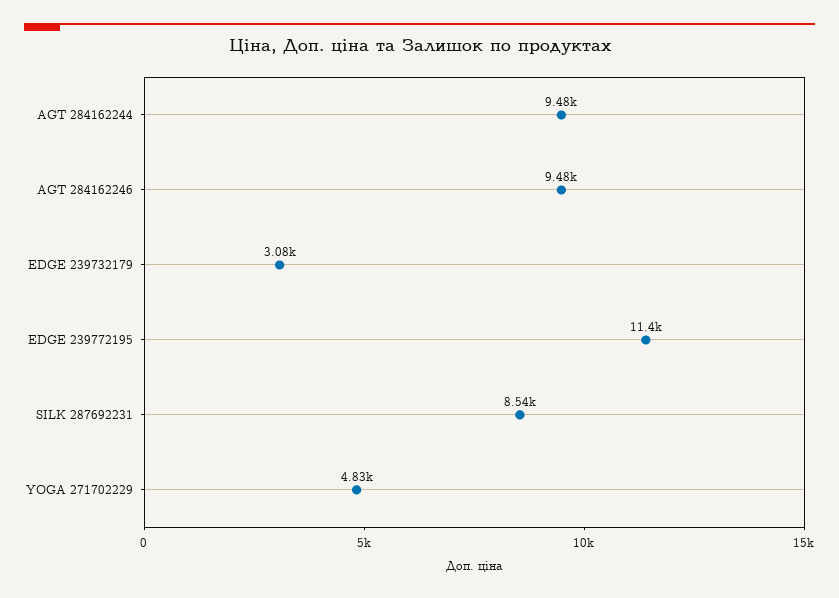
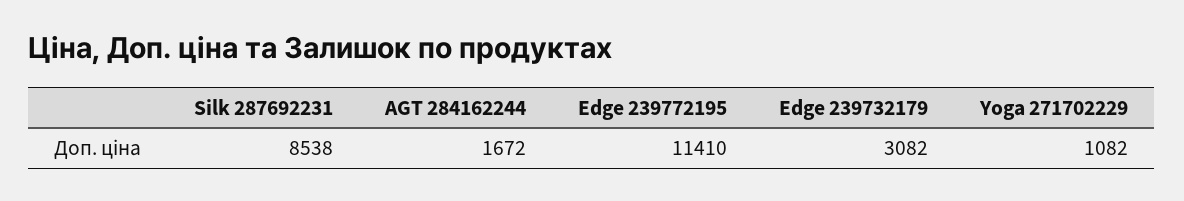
AGT 284162244: 9480 -> 1672
AGT 284162246: 9480 -> none
YOGA 271702229: 4830 -> 1082

